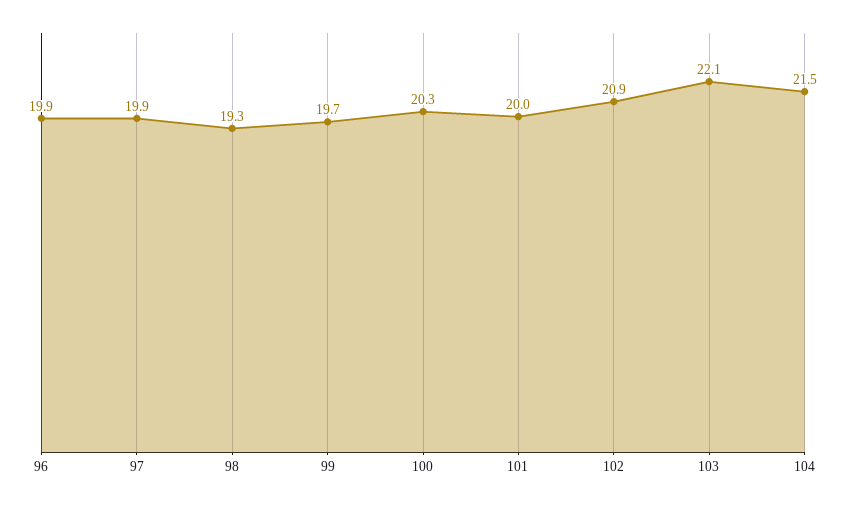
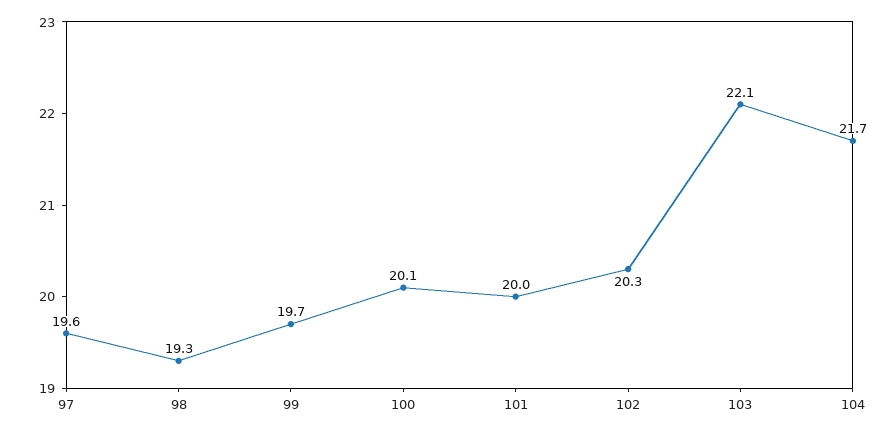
96: 19.9 -> none
97: 19.9 -> 19.6
100: 20.3 -> 20.1
102: 20.9 -> 20.3
104: 21.5 -> 21.7

